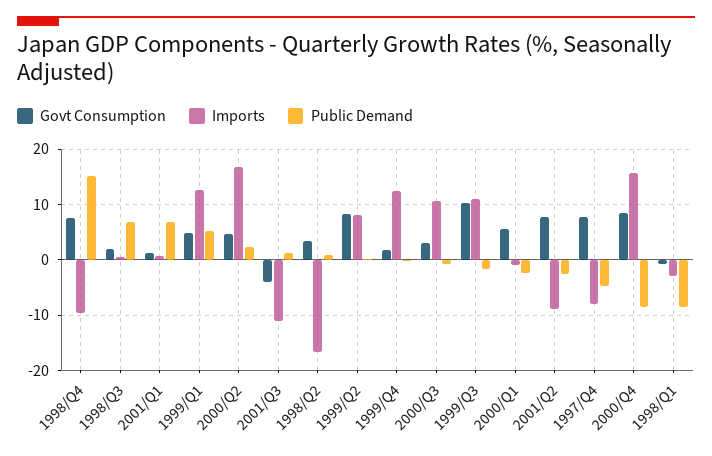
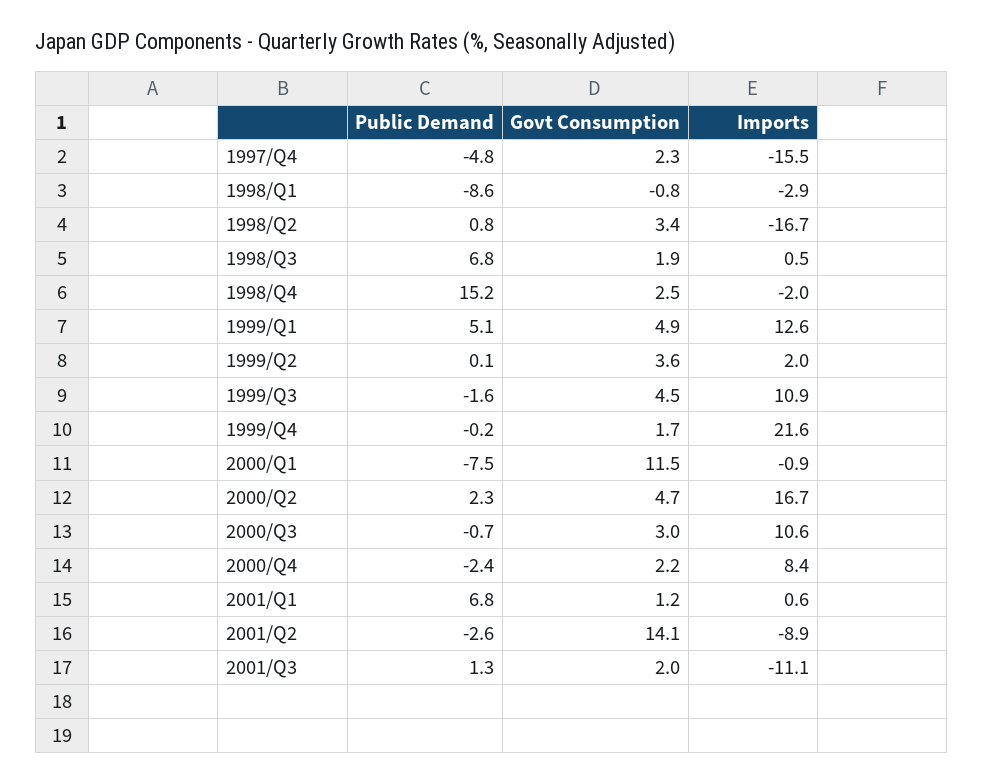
Govt Consumption, 1998/Q4: 8 -> 2.5
Imports, 1998/Q4: -10 -> -2
Govt Consumption, 2001/Q3: -4 -> 2
Govt Consumption, 1999/Q2: 8 -> 3.6
Imports, 1999/Q2: 8 -> 2
Imports, 1999/Q4: 12 -> 21.6
Govt Consumption, 1999/Q3: 10 -> 4.5
Govt Consumption, 2000/Q1: 6 -> 11.5
Public Demand, 2000/Q1: -2 -> -7.5
Govt Consumption, 2001/Q2: 8 -> 14.1
Govt Consumption, 1997/Q4: 8 -> 2.3
Imports, 1997/Q4: -8 -> -15.5
Govt Consumption, 2000/Q4: 8 -> 2.2
Imports, 2000/Q4: 16 -> 8.4
Public Demand, 2000/Q4: -8 -> -2.4

